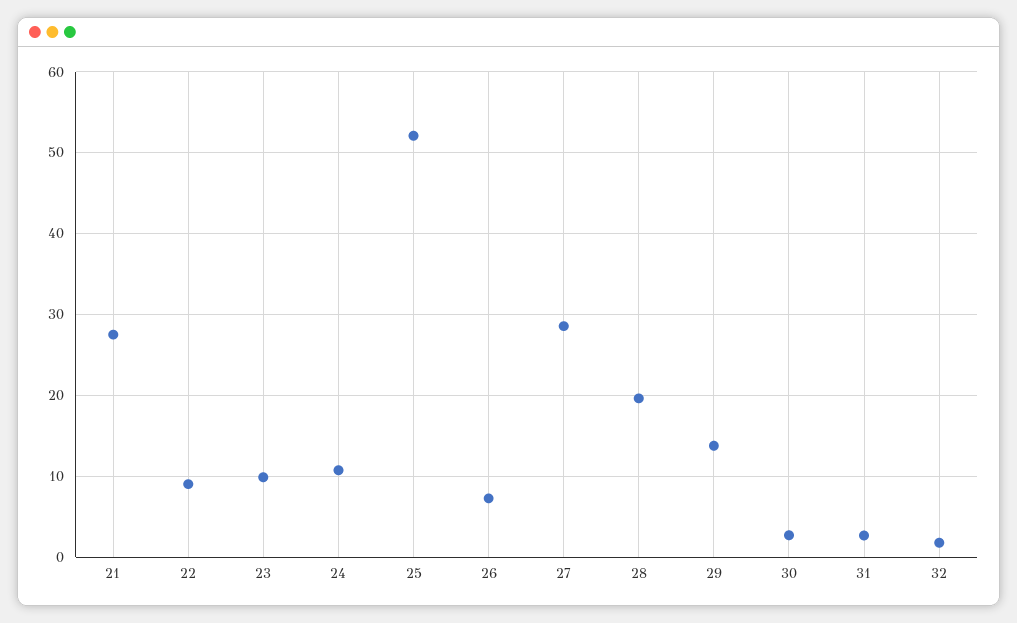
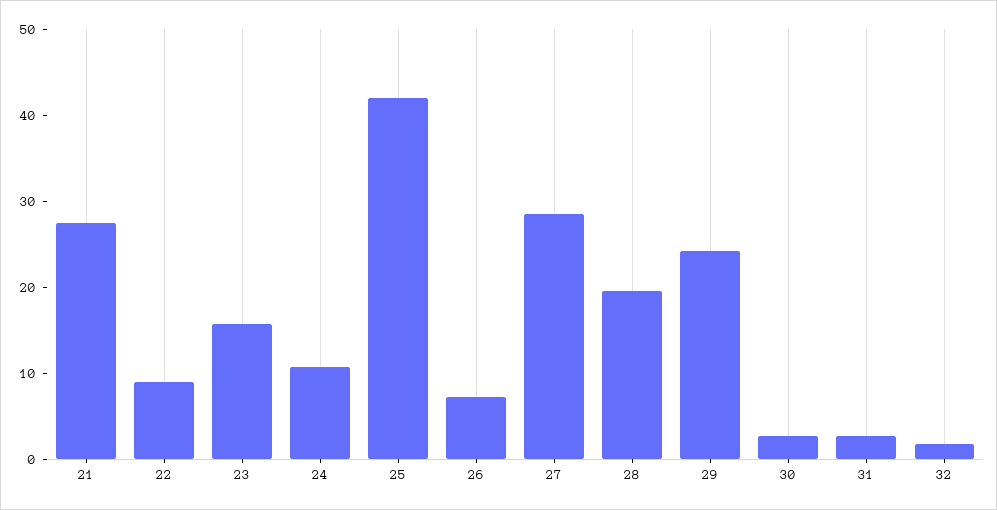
23: 10 -> 16
25: 52 -> 42
29: 14 -> 24

